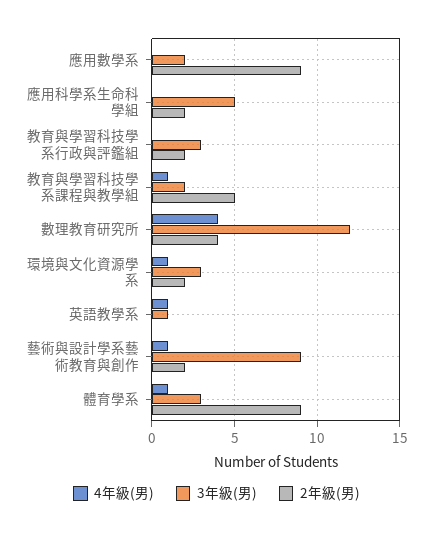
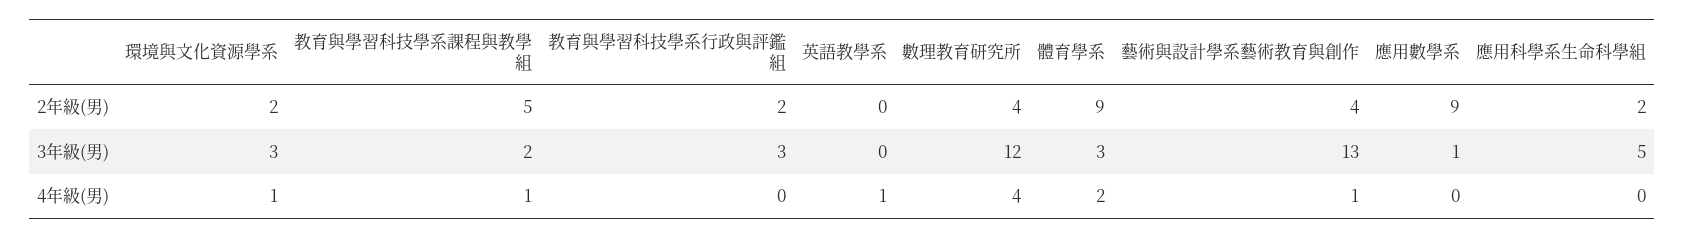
3年級(男), 應用數學系: 2 -> 1
3年級(男), 英語教學系: 1 -> 0
3年級(男), 藝術與設計學系藝術教育與創作: 9 -> 13
2年級(男), 藝術與設計學系藝術教育與創作: 2 -> 4
4年級(男), 體育學系: 1 -> 2

